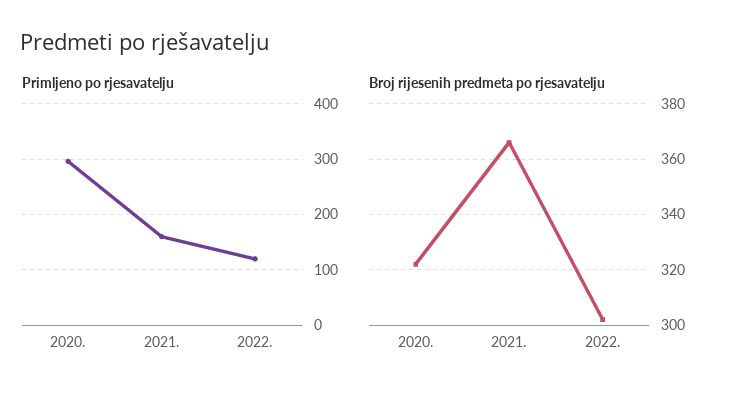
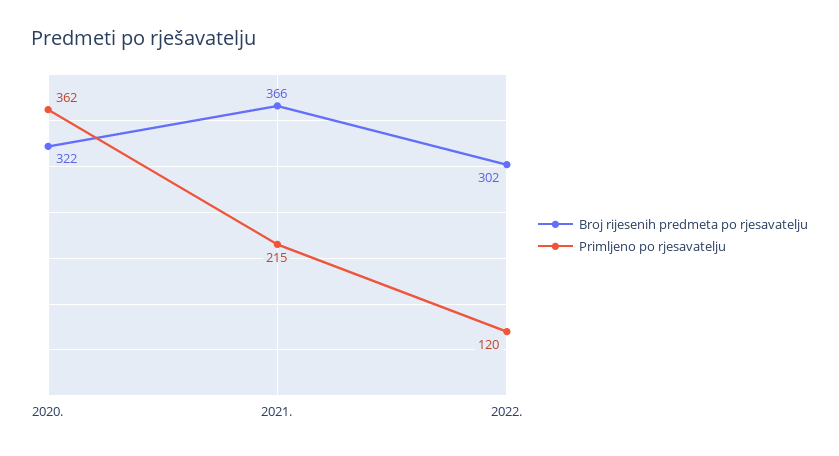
Primljeno po rjesavatelju, 2020.: 300 -> 362
Primljeno po rjesavatelju, 2021.: 160 -> 215

